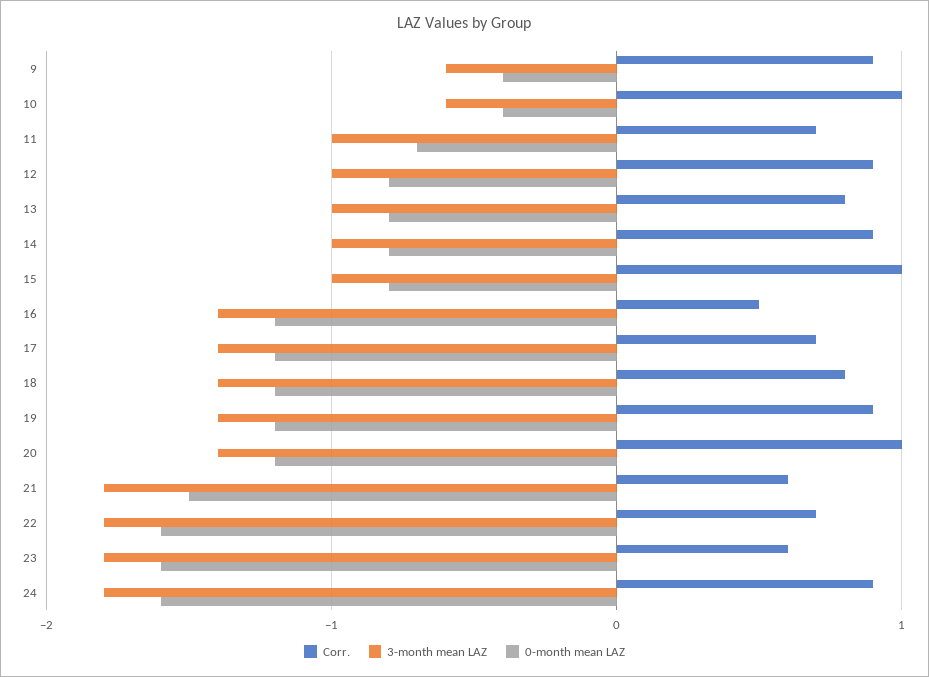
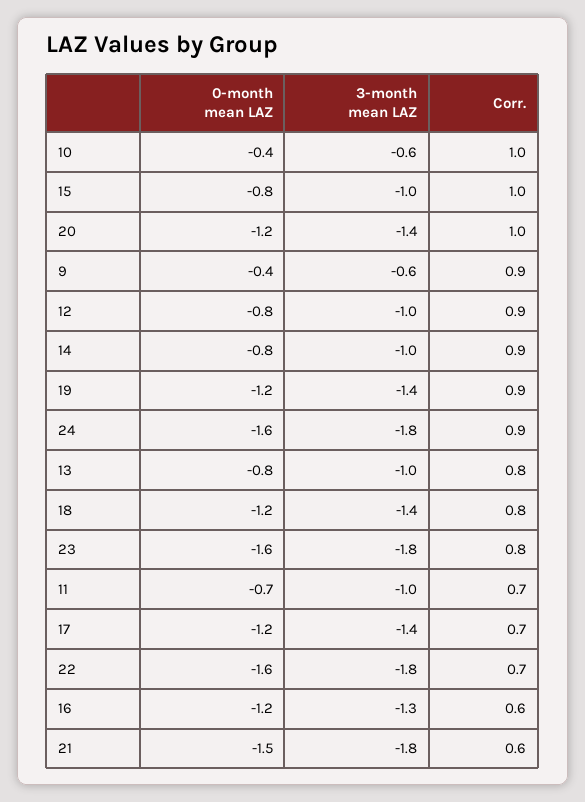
Corr., 16: 0.5 -> 0.6
3-month mean LAZ, 16: -1.4 -> -1.3
Corr., 23: 0.6 -> 0.8

